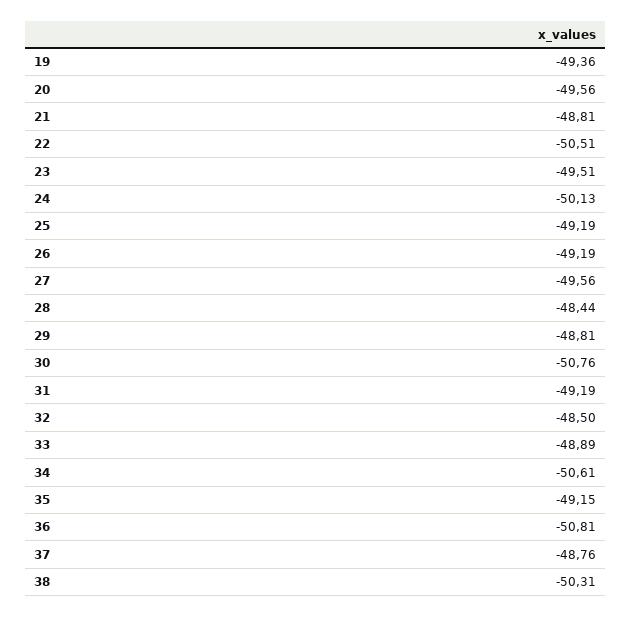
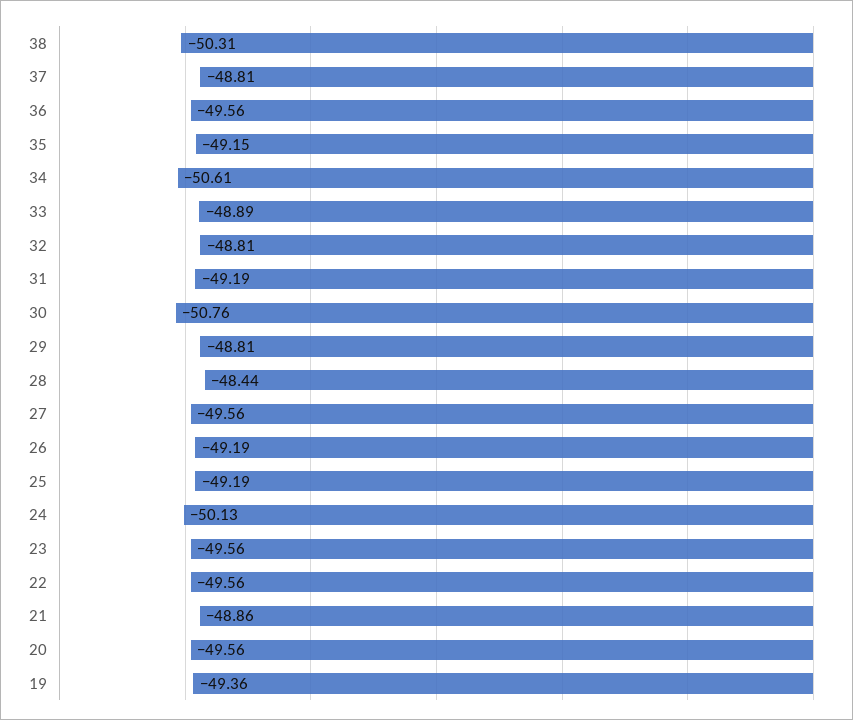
21: -48.81 -> -48.86
22: -50.51 -> -49.56
23: -49.51 -> -49.56
32: -48.5 -> -48.81
36: -50.81 -> -49.56
37: -48.76 -> -48.81

